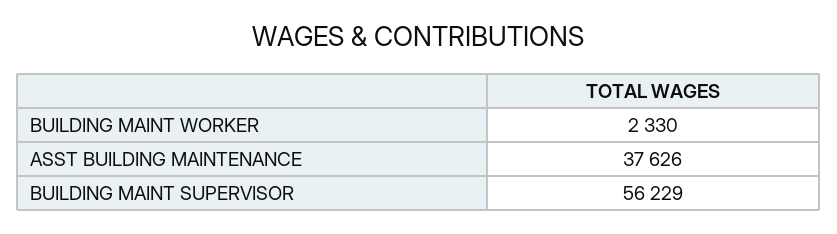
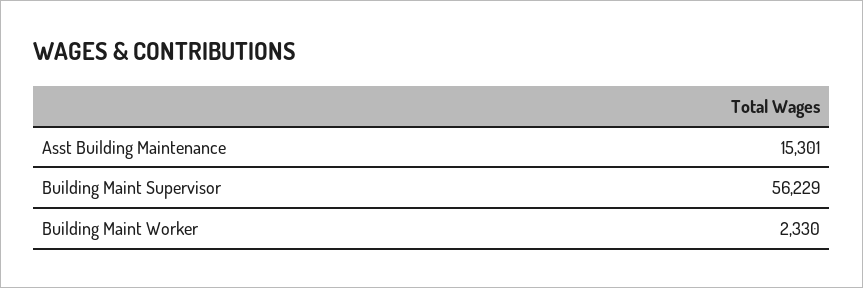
ASST BUILDING MAINTENANCE: 37626 -> 15301

